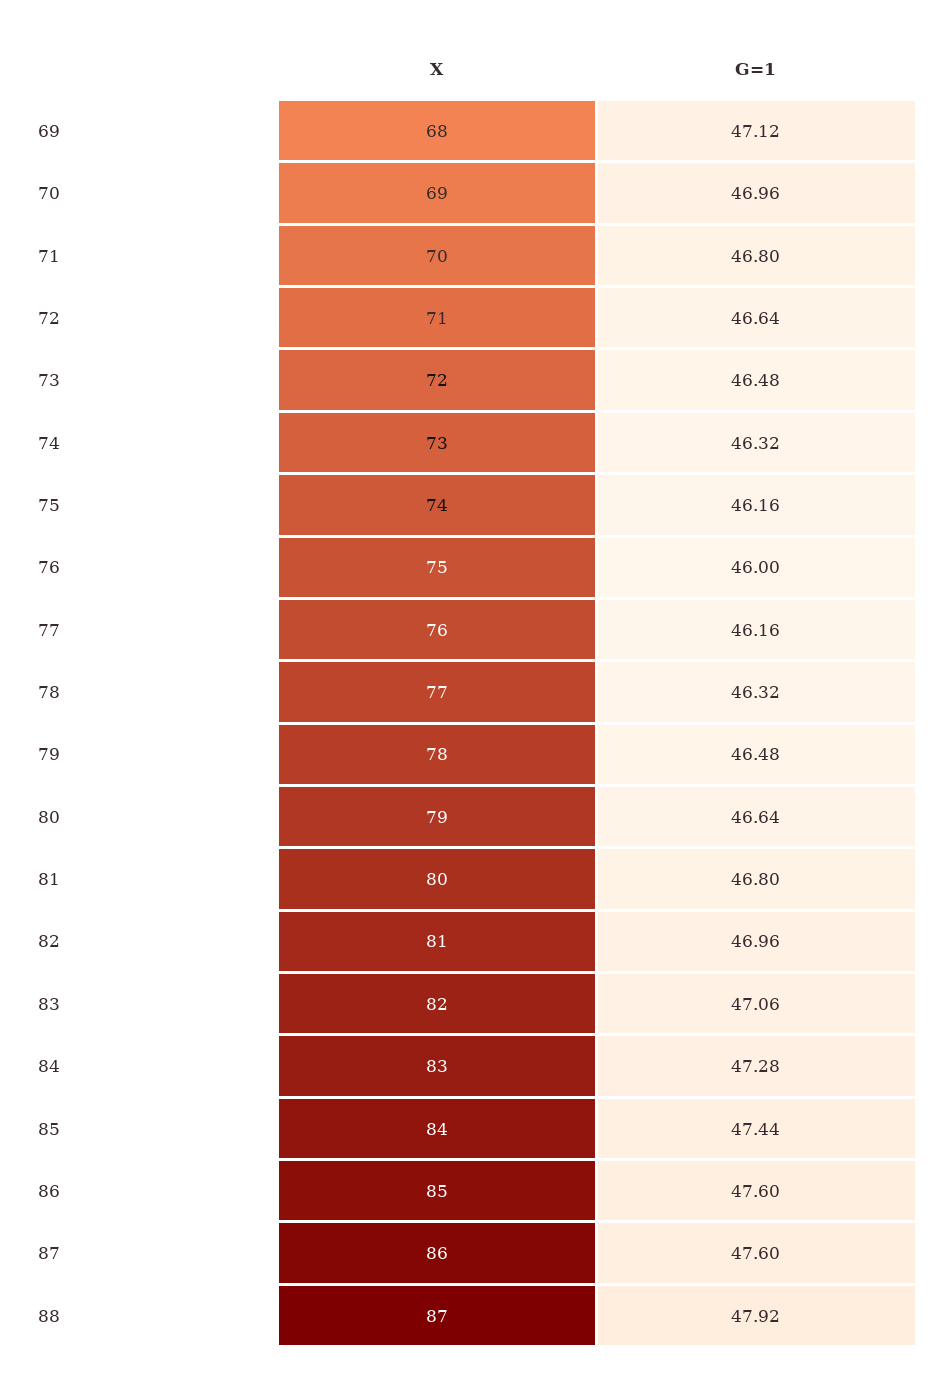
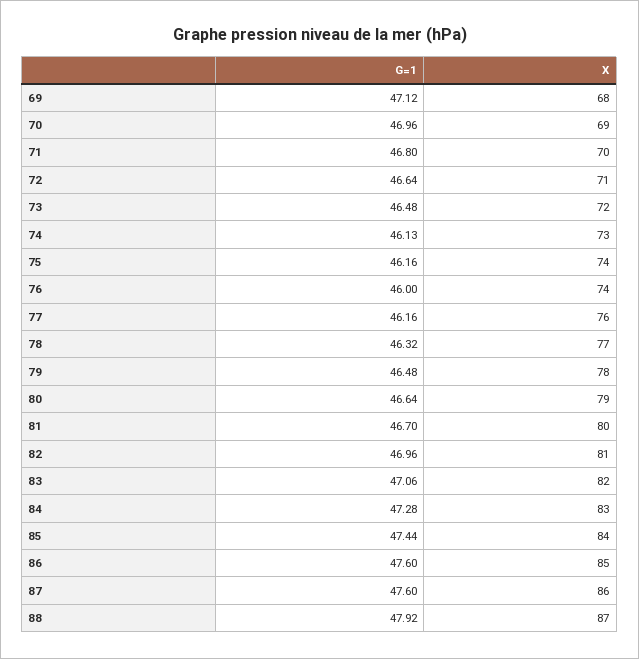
G=1, 74: 46.32 -> 46.13
X, 76: 75 -> 74
G=1, 81: 46.8 -> 46.7

